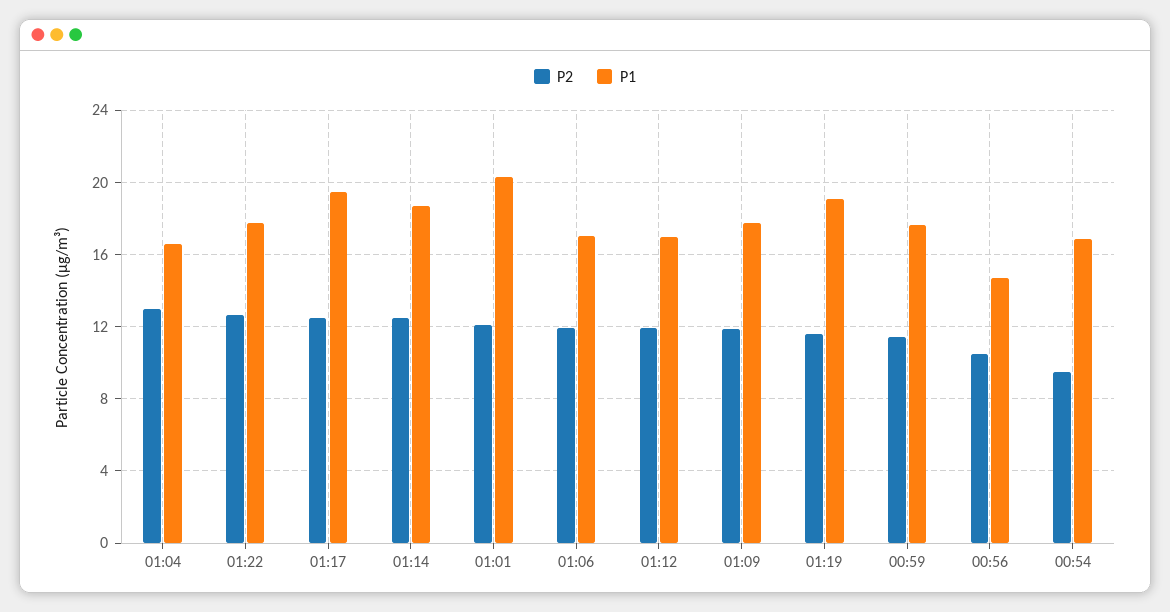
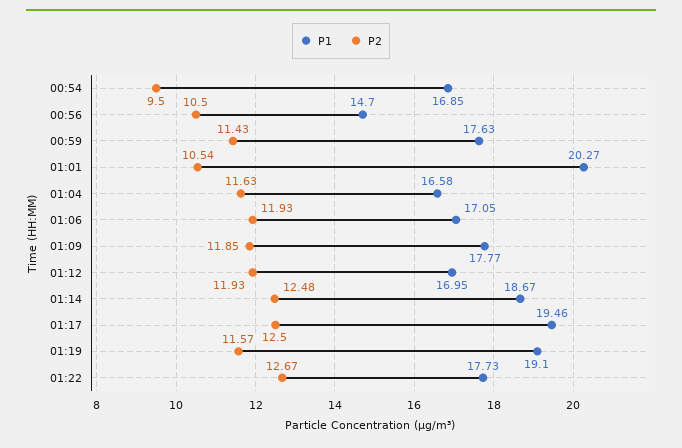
P2, 01:04: 13 -> 11.63
P2, 01:01: 12 -> 10.54

